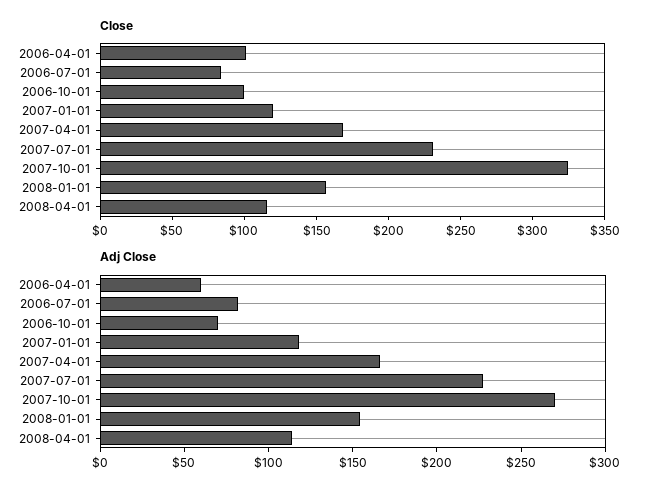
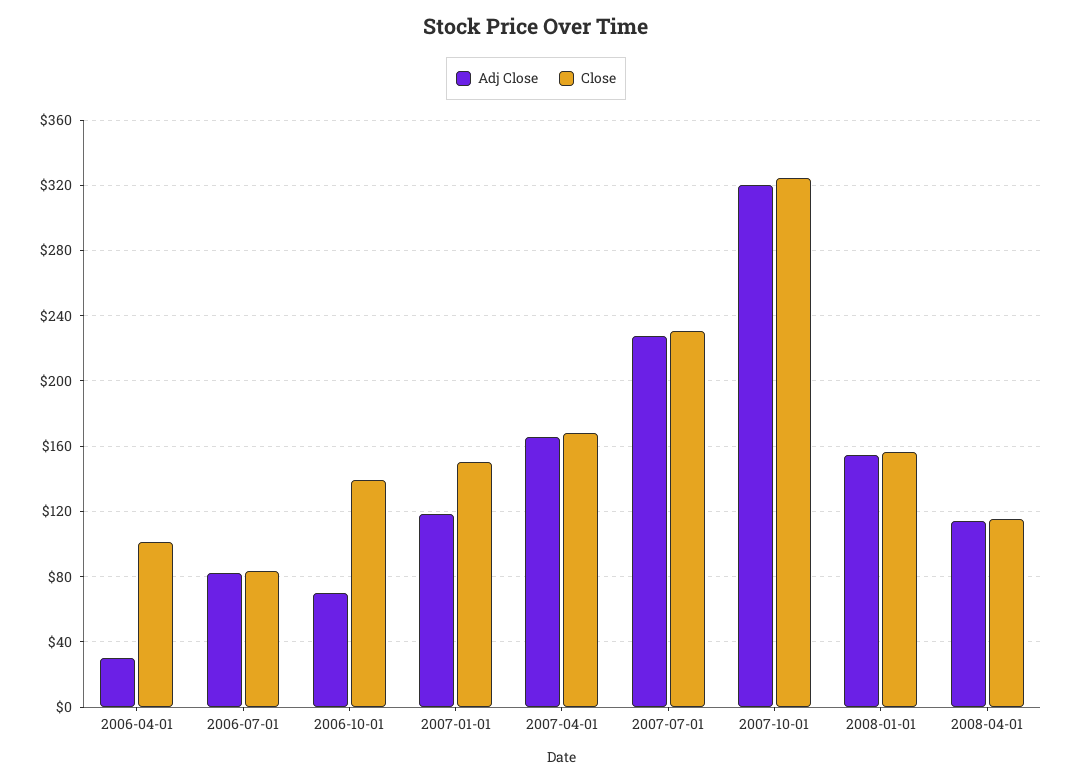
Close, 2006-10-01: 100 -> 140
Close, 2007-01-01: 120 -> 150
Adj Close, 2006-04-01: 60 -> 30
Adj Close, 2007-10-01: 270 -> 320

